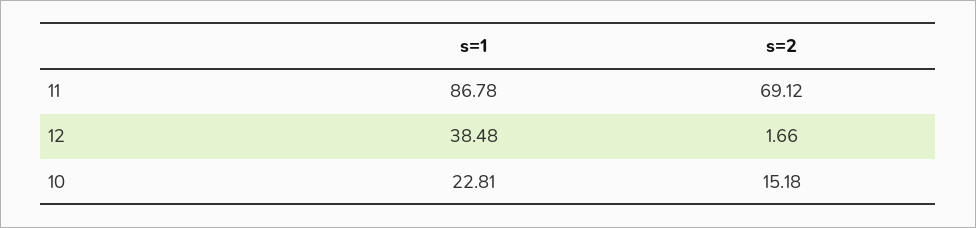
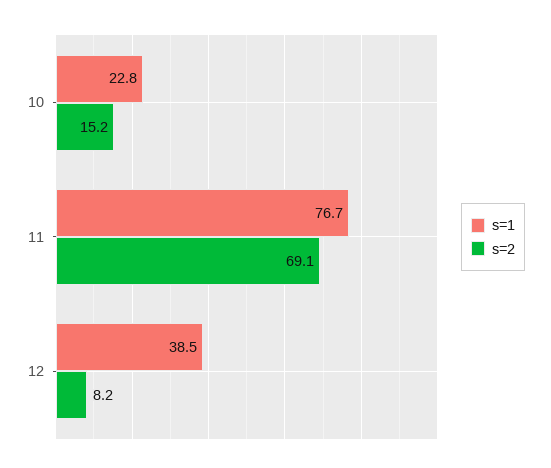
s=1, 11: 86.78 -> 76.7
s=2, 12: 1.66 -> 8.2

